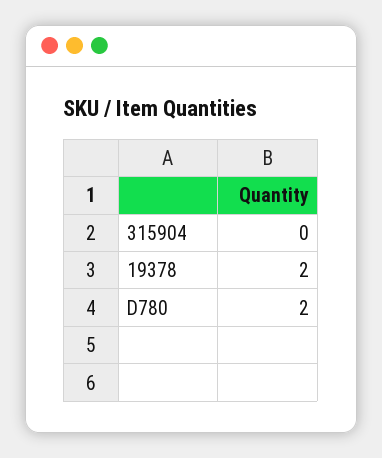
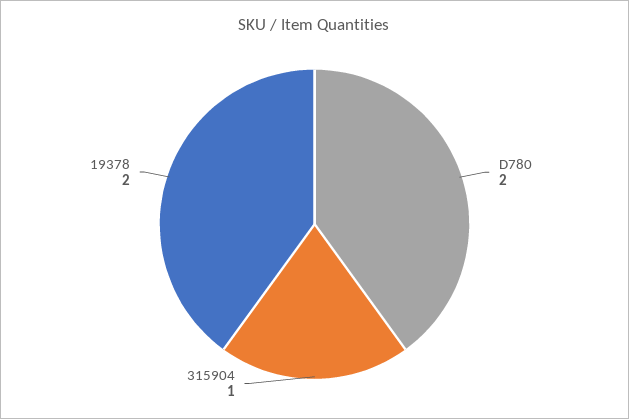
315904: 0 -> 1

